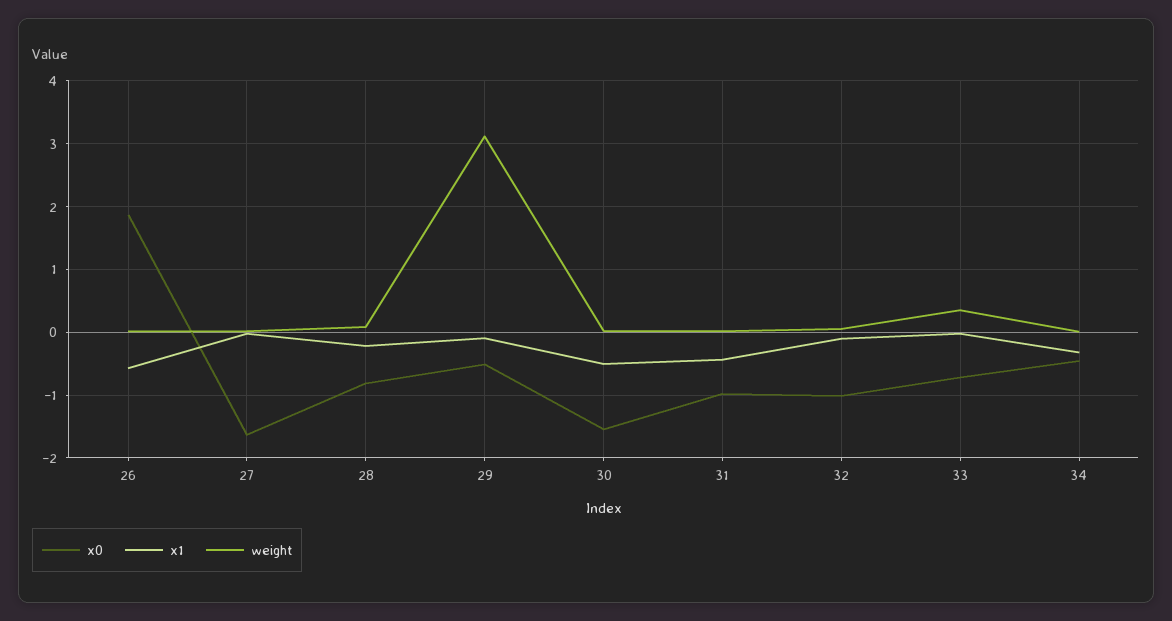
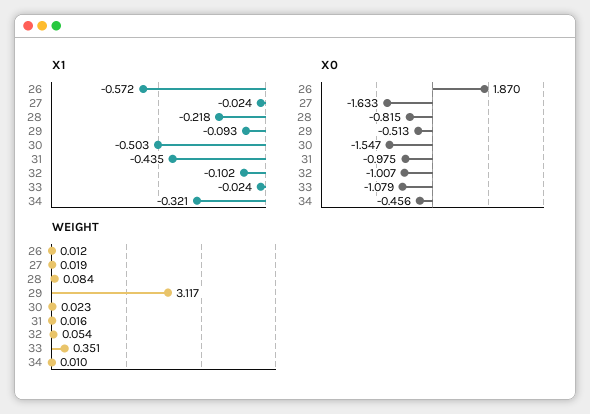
x0, 33: -0.7 -> -1.079

